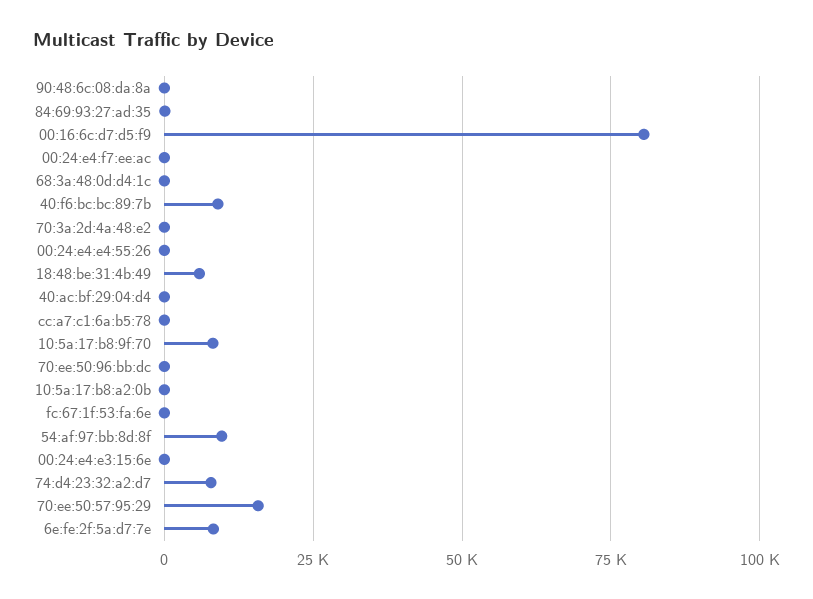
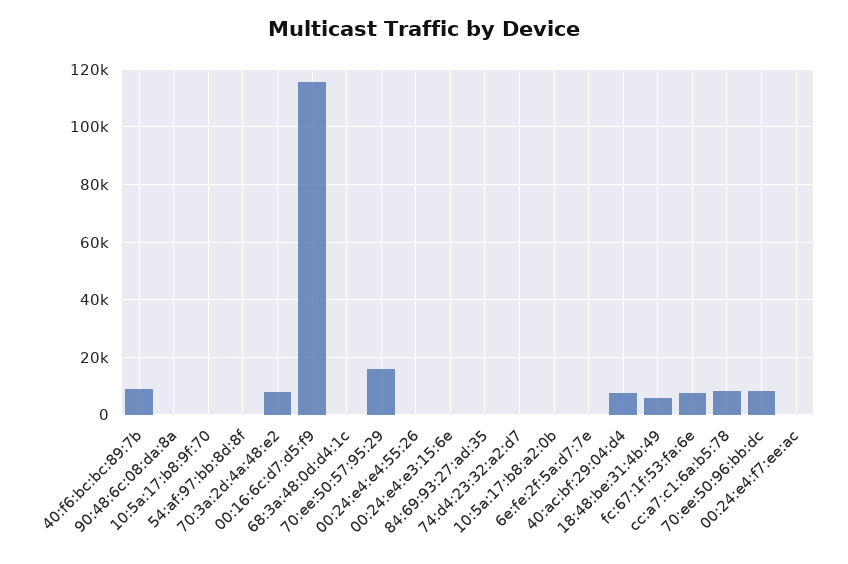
00:16:6c:d7:d5:f9: 80000 -> 115000
70:3a:2d:4a:48:e2: 0 -> 7500
40:ac:bf:29:04:d4: 0 -> 7500
cc:a7:c1:6a:b5:78: 0 -> 7500
10:5a:17:b8:9f:70: 7500 -> 0
70:ee:50:96:bb:dc: 0 -> 7500
fc:67:1f:53:fa:6e: 0 -> 7500
54:af:97:bb:8d:8f: 10000 -> 0
74:d4:23:32:a2:d7: 7500 -> 0
6e:fe:2f:5a:d7:7e: 7500 -> 0

